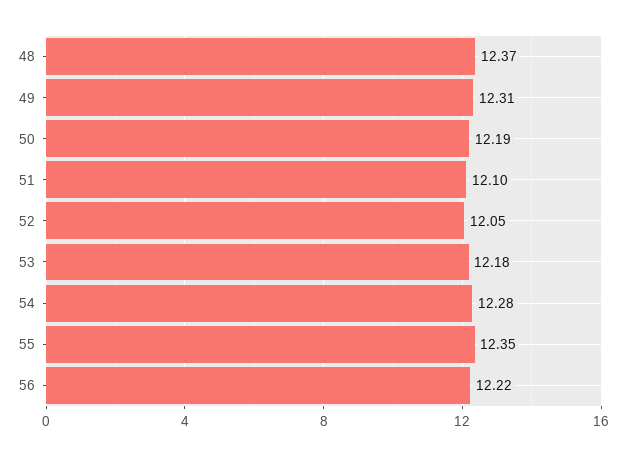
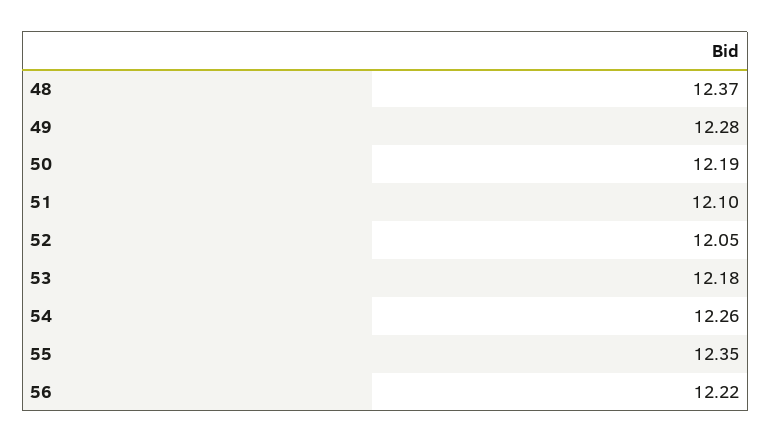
49: 12.31 -> 12.28
54: 12.28 -> 12.26

